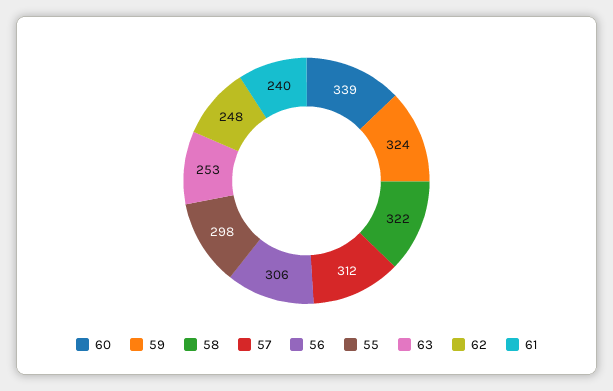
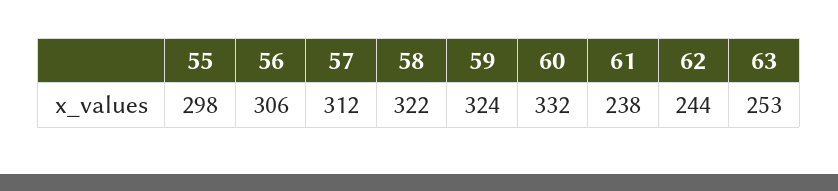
60: 339 -> 332
62: 248 -> 244
61: 240 -> 238

